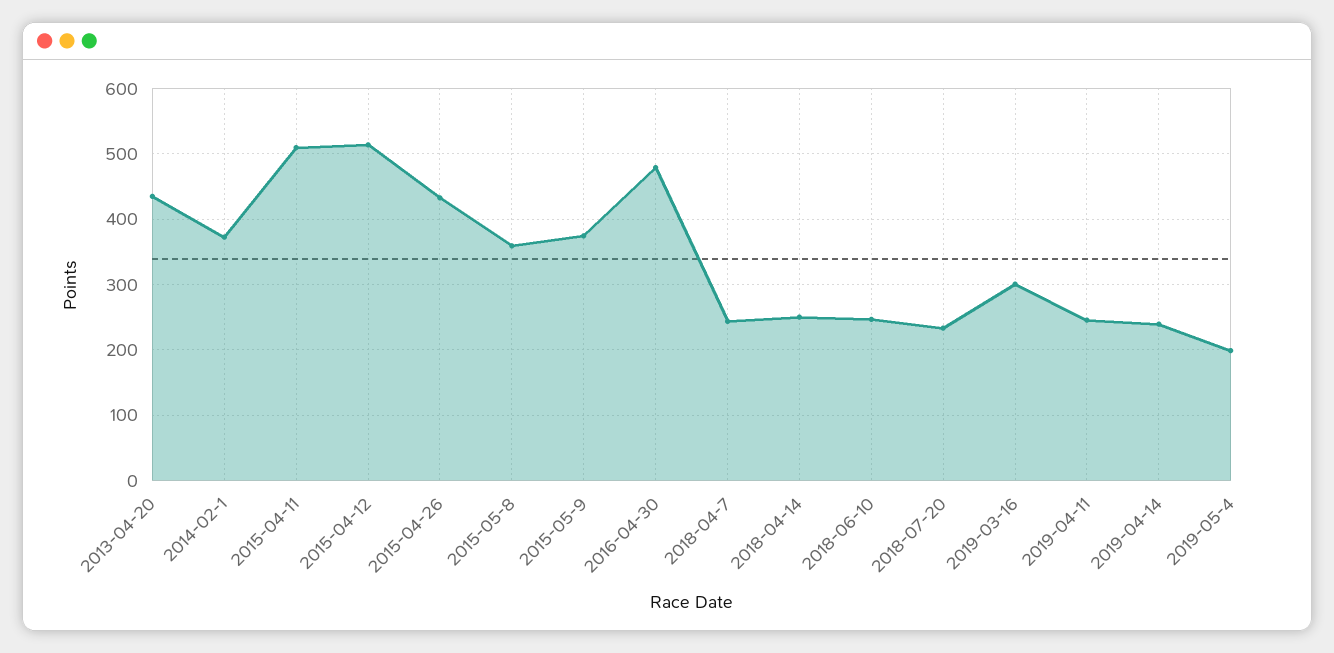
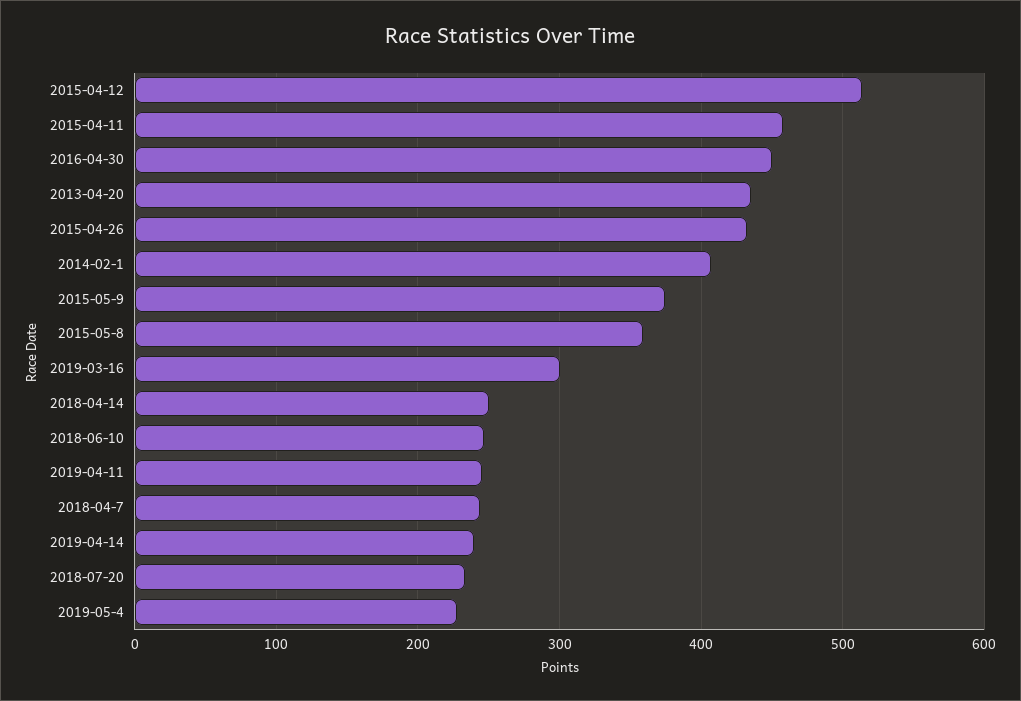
2014-02-1: 370 -> 410
2015-04-11: 510 -> 460
2016-04-30: 480 -> 450
2019-05-4: 200 -> 230

